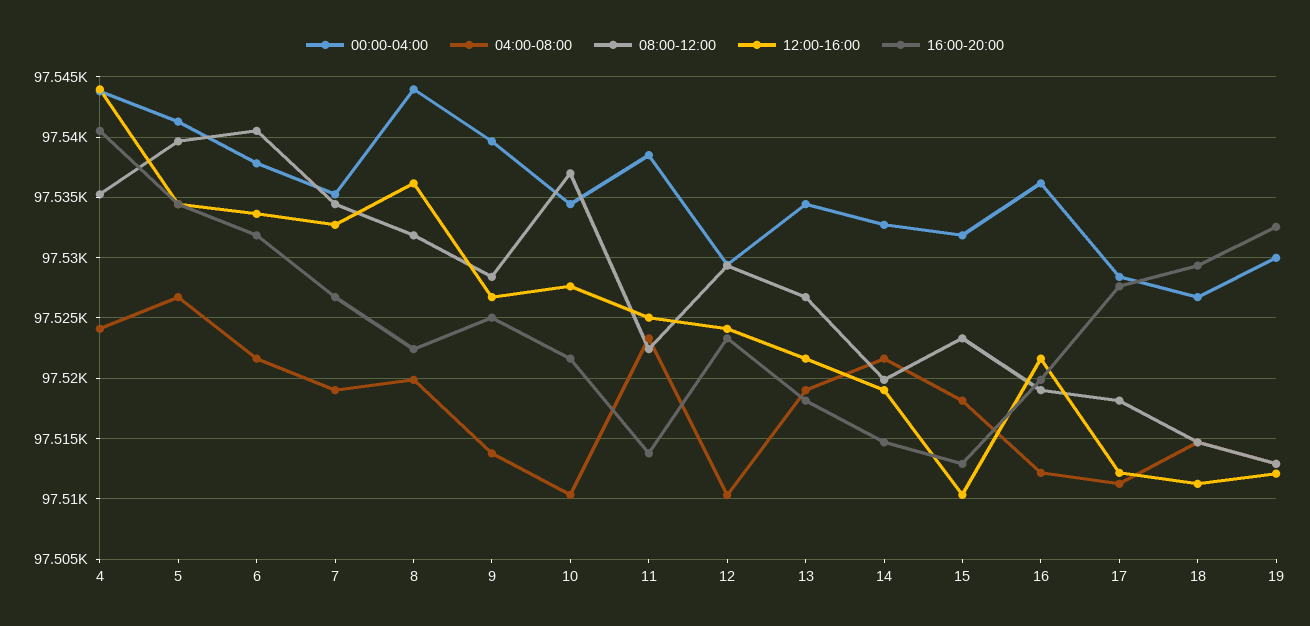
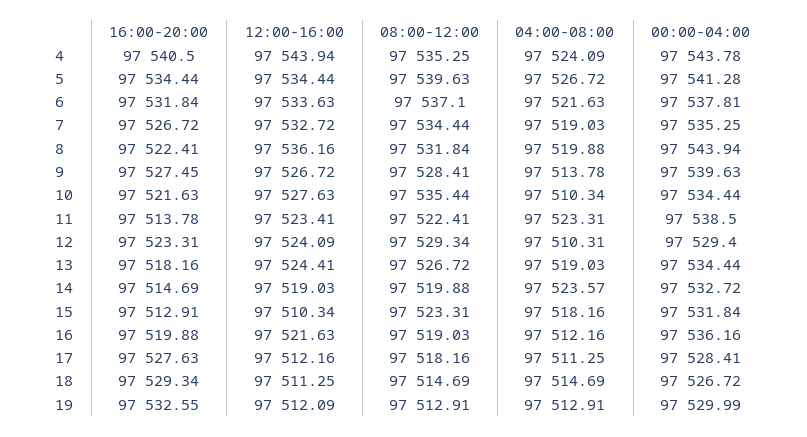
08:00-12:00, 6: 97540.5 -> 97537.1
16:00-20:00, 9: 97525 -> 97527.45
08:00-12:00, 10: 97537 -> 97535.44
12:00-16:00, 11: 97525 -> 97523.41
12:00-16:00, 13: 97521.5 -> 97524.41
04:00-08:00, 14: 97521.5 -> 97523.57

